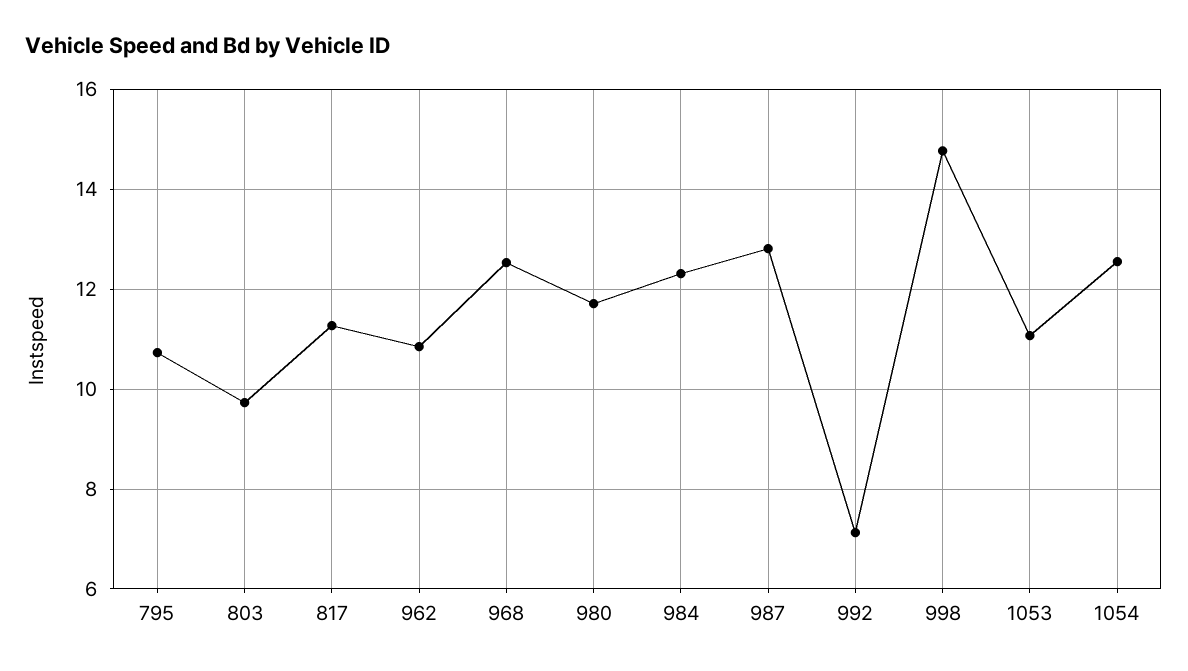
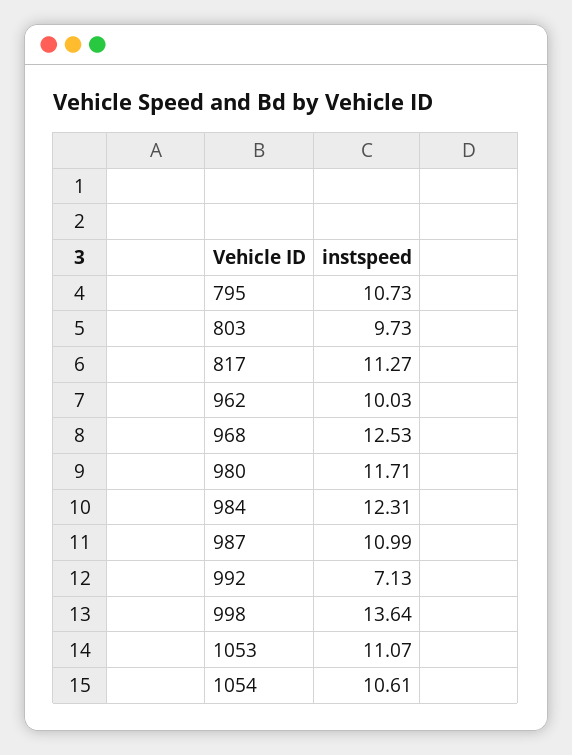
962: 10.8 -> 10.03
987: 12.8 -> 10.99
998: 14.8 -> 13.64
1054: 12.6 -> 10.61

